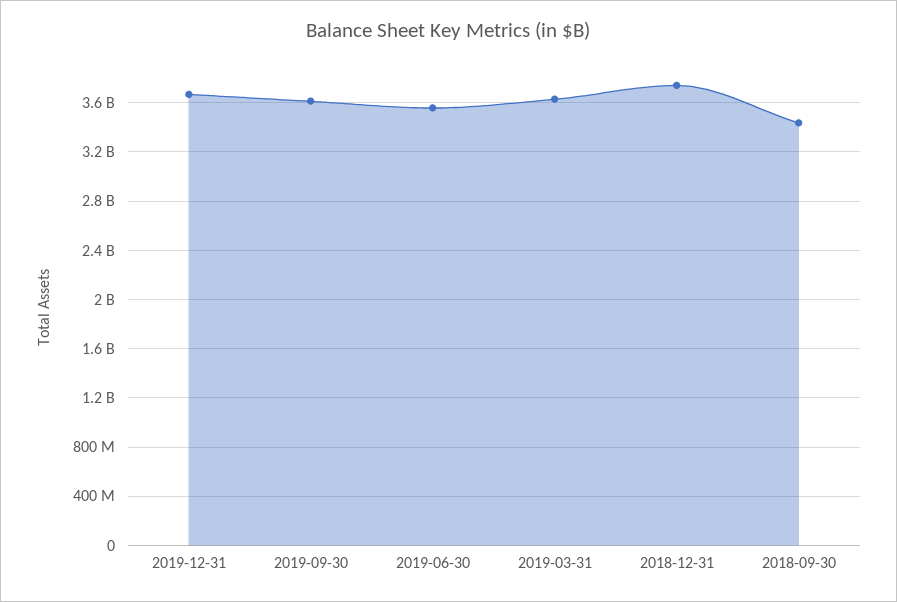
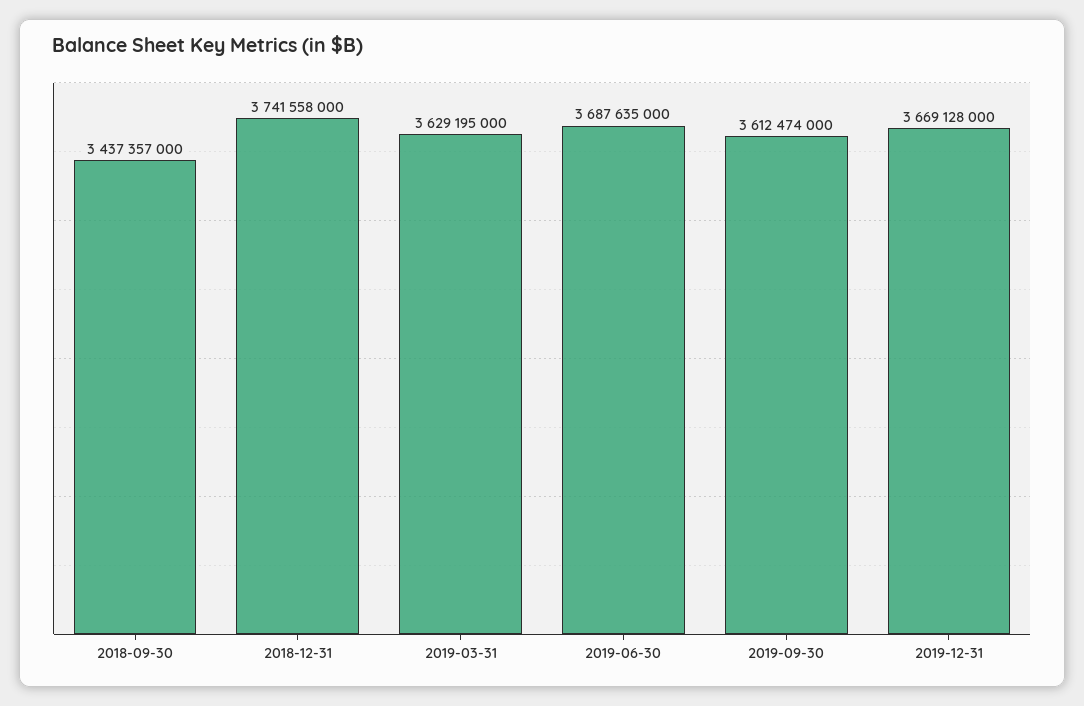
2019-06-30: 3550000000 -> 3687635000

